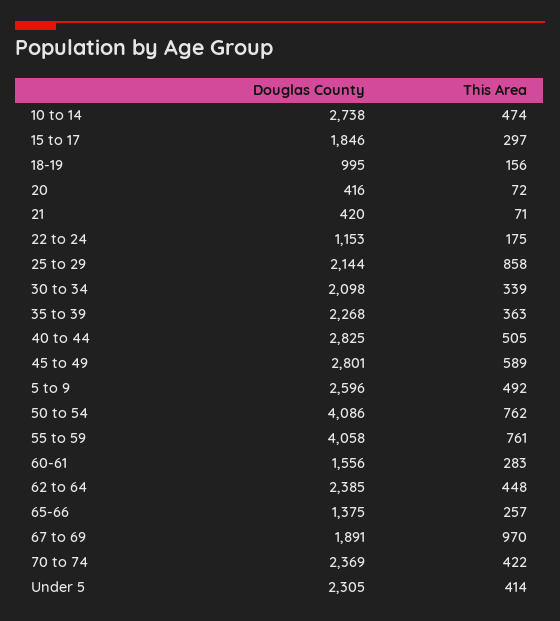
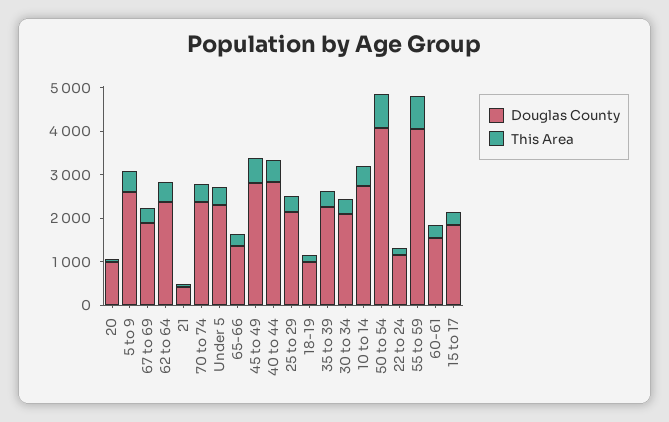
Douglas County, 20: 416 -> 1000
This Area, 25 to 29: 858 -> 400
This Area, 67 to 69: 970 -> 400

